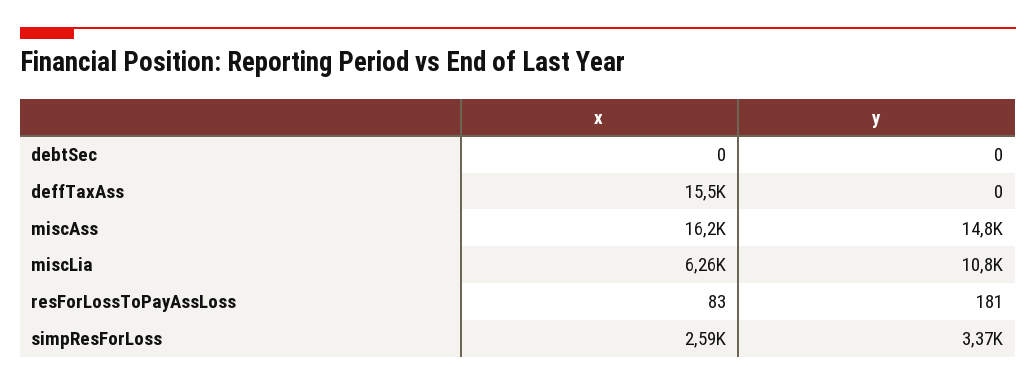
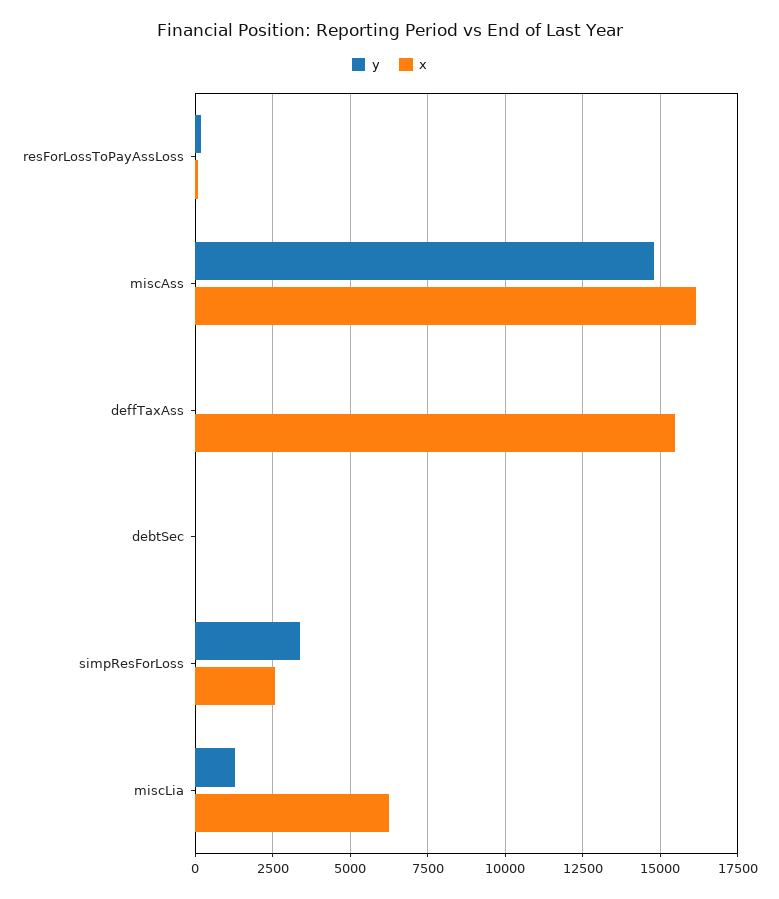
y, miscLia: 10800 -> 1250

